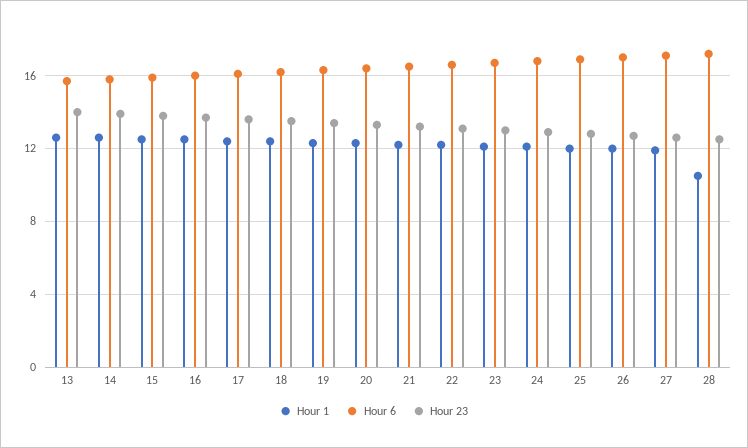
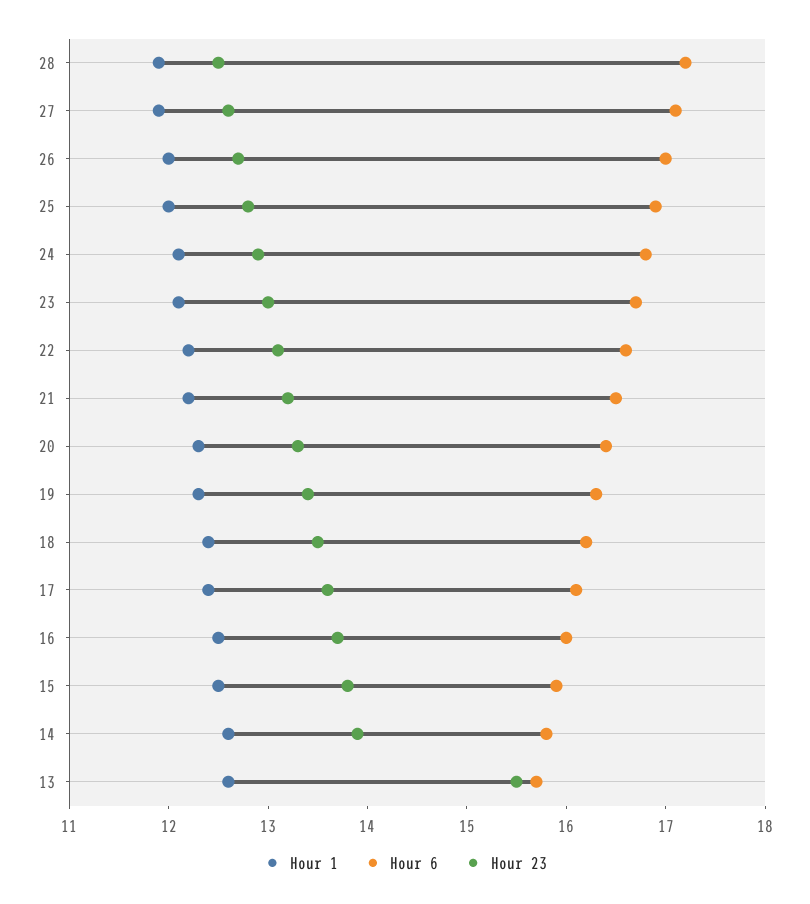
Hour 23, 13: 14 -> 15.5
Hour 1, 28: 10.5 -> 11.9

